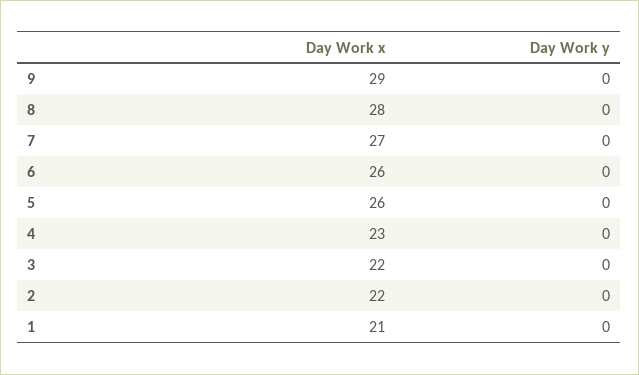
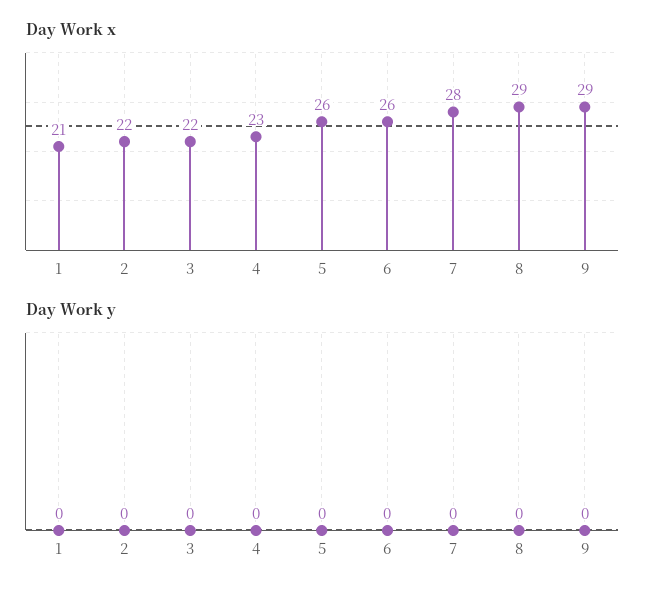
Day Work x, 8: 28 -> 29
Day Work x, 7: 27 -> 28

